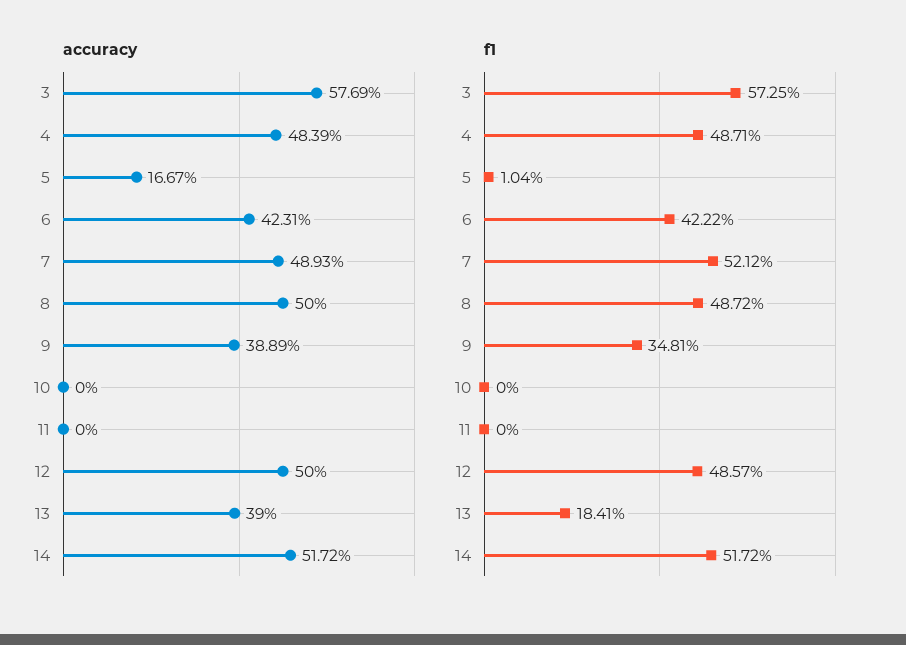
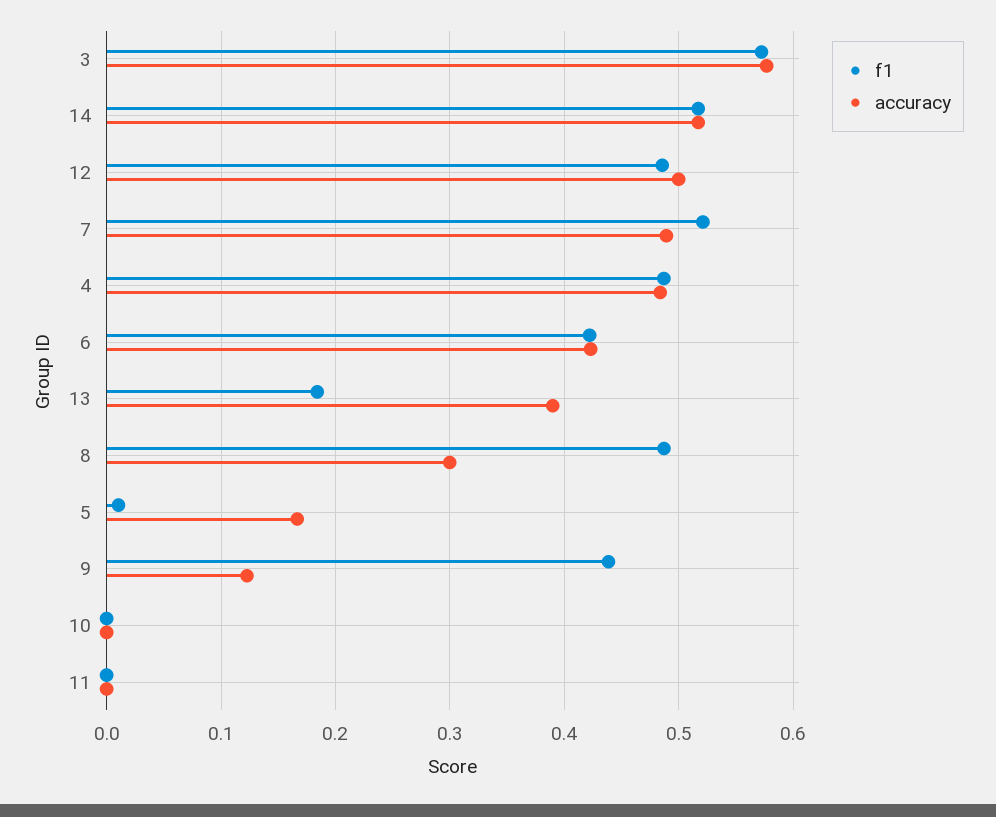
accuracy, 8: 0.5 -> 0.3
accuracy, 9: 0.3889 -> 0.12
f1, 9: 0.3481 -> 0.44

